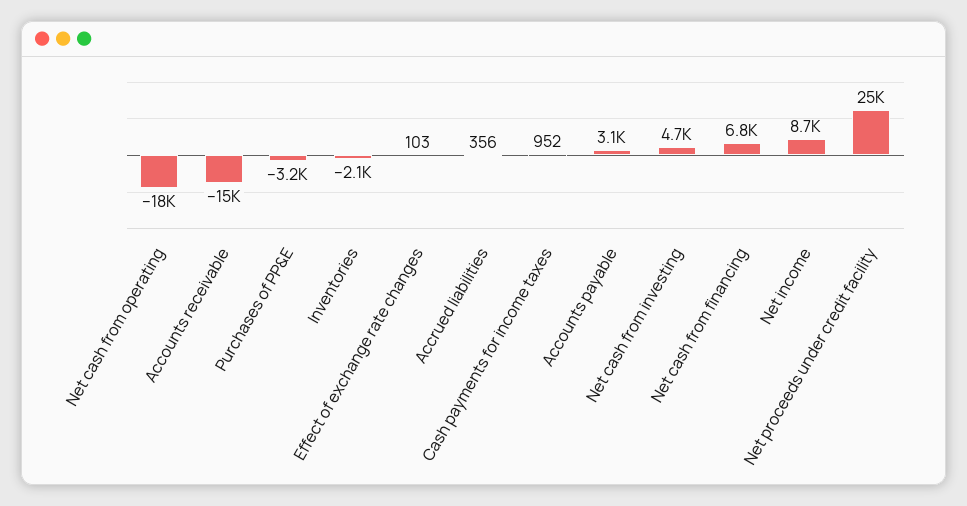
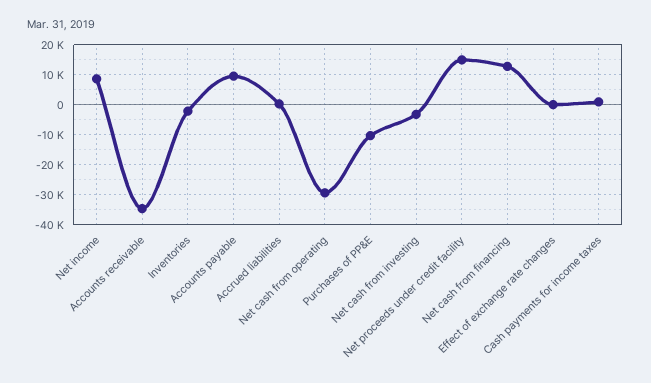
Net cash from operating: -18000 -> -30000
Accounts receivable: -15000 -> -35000
Purchases of PP&E: -3200 -> -10000
Accounts payable: 3100 -> 10000
Net cash from investing: 4700 -> -2500
Net cash from financing: 6800 -> 12500
Net proceeds under credit facility: 25000 -> 15000

